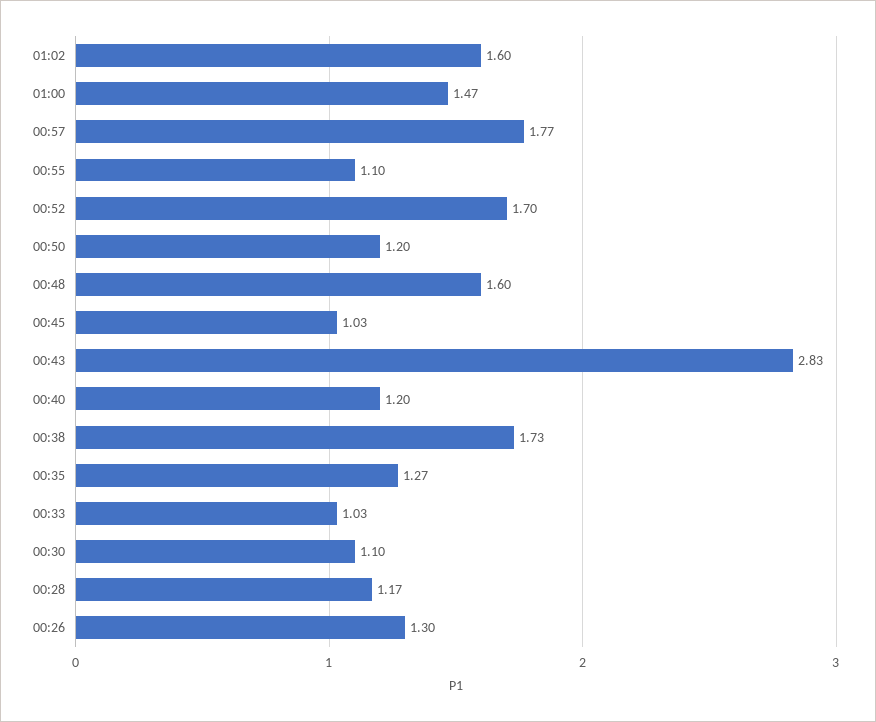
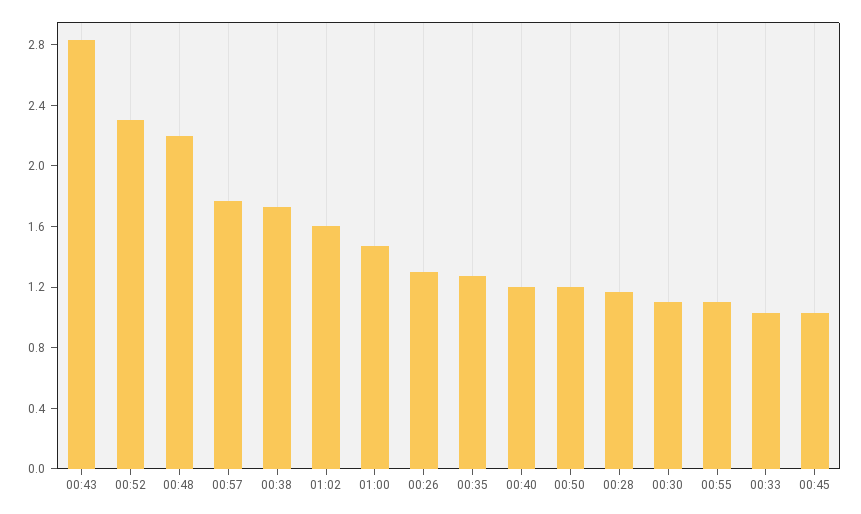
00:52: 1.7 -> 2.3
00:48: 1.6 -> 2.2

